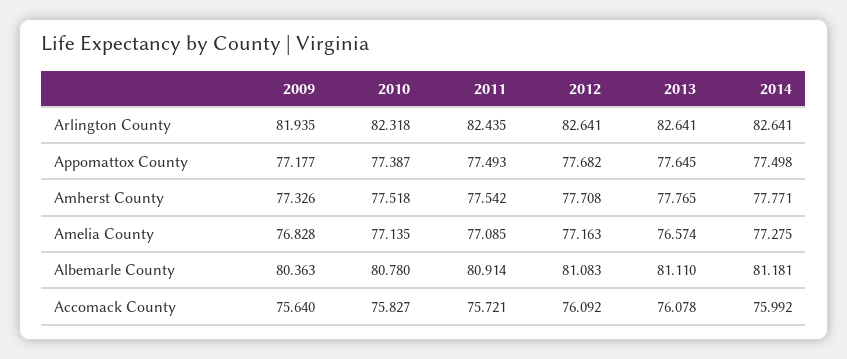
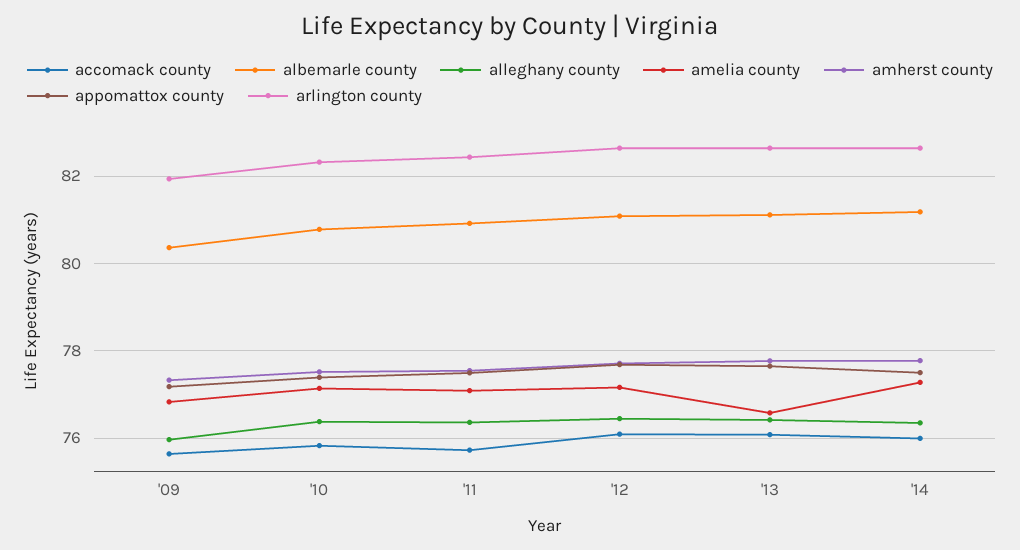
alleghany county, 2009: none -> 76
alleghany county, 2010: none -> 76.4
alleghany county, 2011: none -> 76.4
alleghany county, 2012: none -> 76.4
alleghany county, 2013: none -> 76.4
alleghany county, 2014: none -> 76.4

